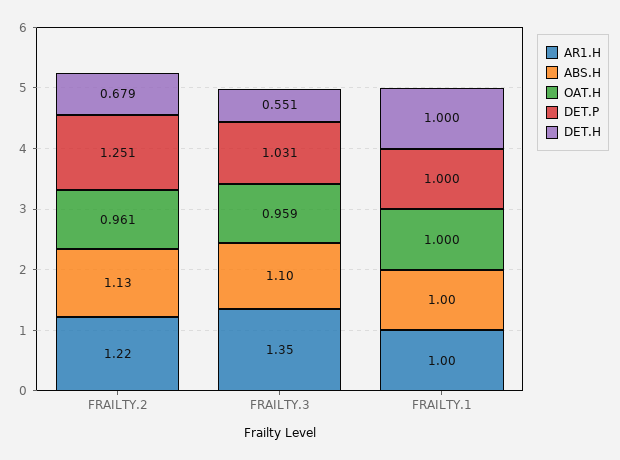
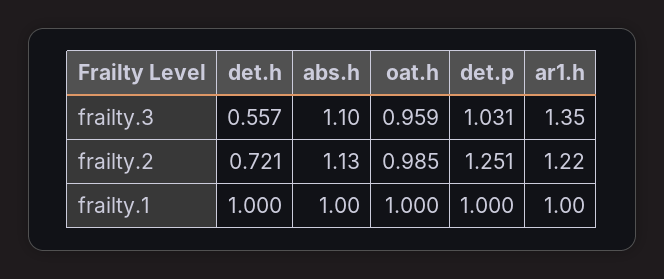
OAT.H, FRAILTY.2: 0.961 -> 0.985
DET.H, FRAILTY.2: 0.679 -> 0.721
DET.H, FRAILTY.3: 0.551 -> 0.557

